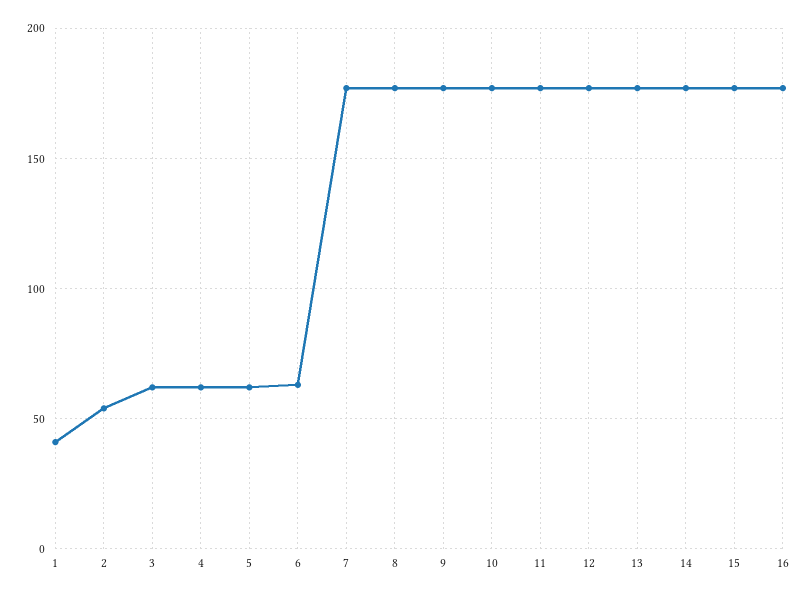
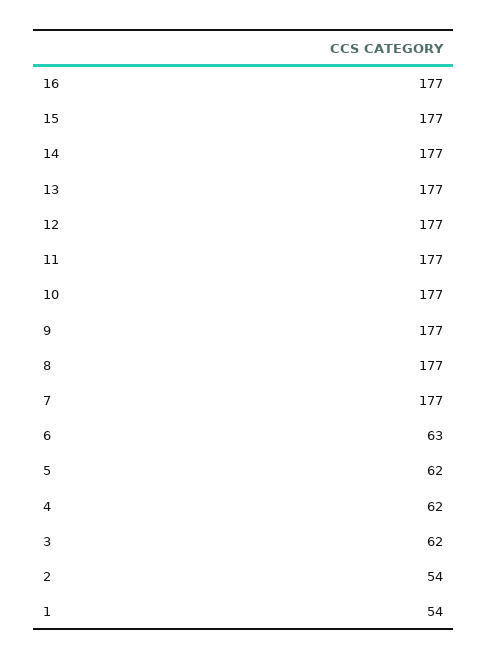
1: 40 -> 54

